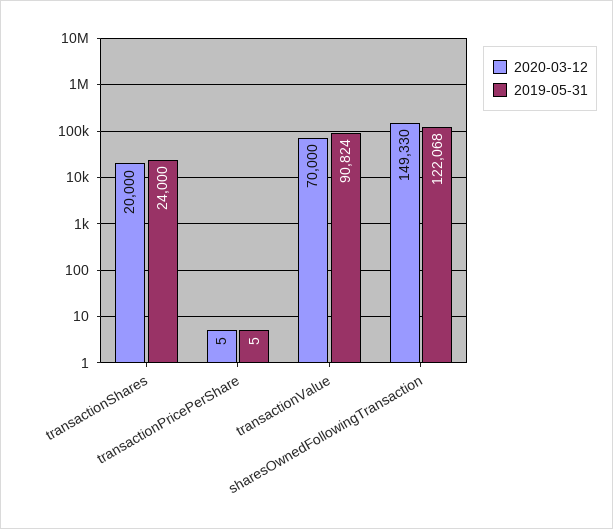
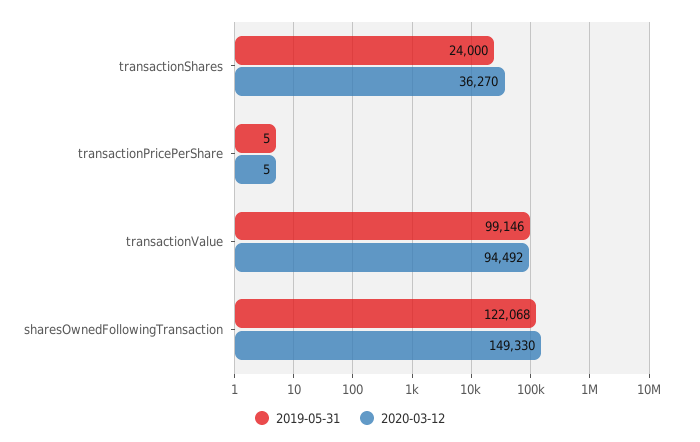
2020-03-12, transactionShares: 20000 -> 36270
2020-03-12, transactionValue: 70000 -> 94492
2019-05-31, transactionValue: 90824 -> 99146

